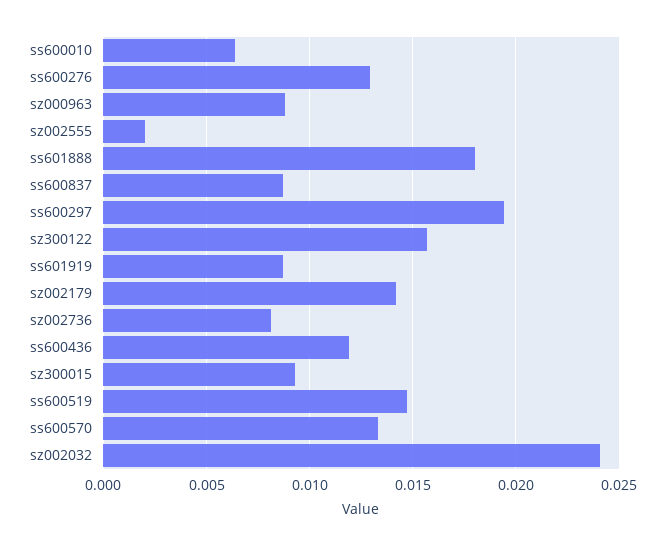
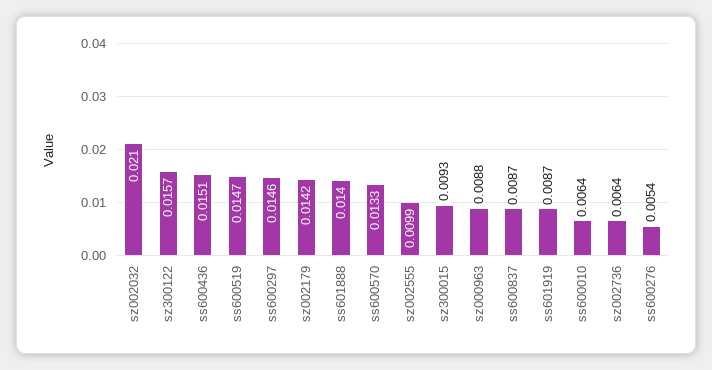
ss600276: 0.013 -> 0.0054
sz002555: 0.002 -> 0.0099
ss601888: 0.018 -> 0.014
ss600297: 0.0195 -> 0.0146
sz002736: 0.008 -> 0.0064
ss600436: 0.012 -> 0.0151
sz002032: 0.024 -> 0.021

